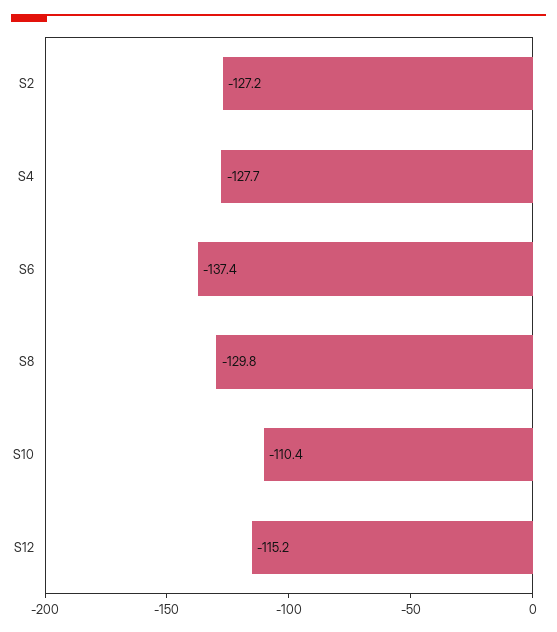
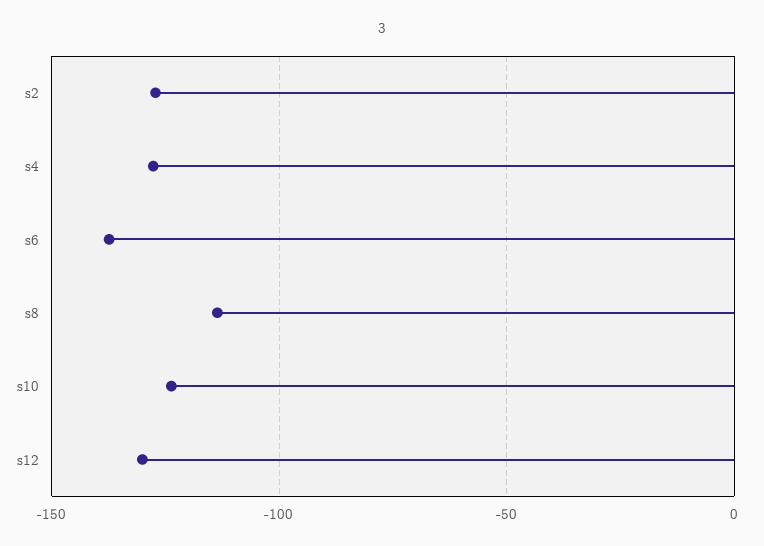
S8: -129.8 -> -115
S10: -110.4 -> -125
S12: -115.2 -> -130

